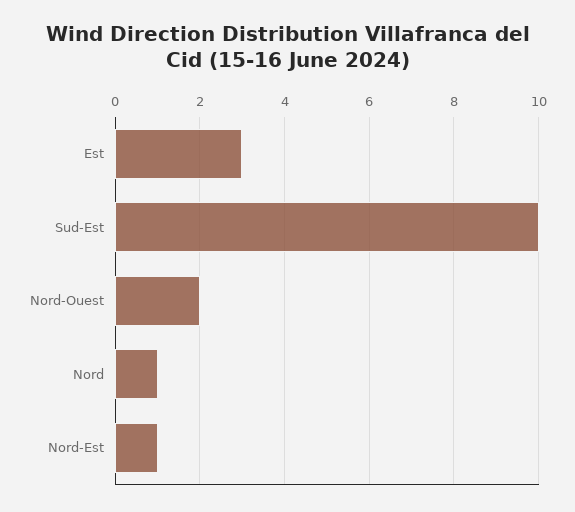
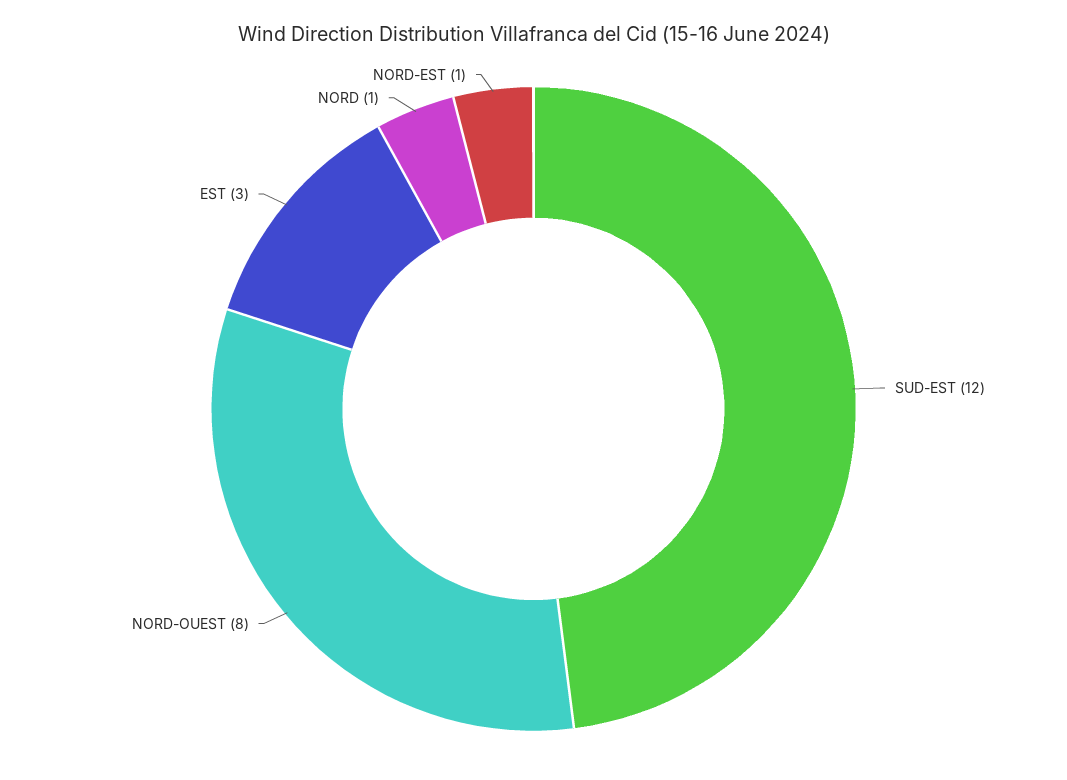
Sud-Est: 10 -> 12
Nord-Ouest: 2 -> 8

